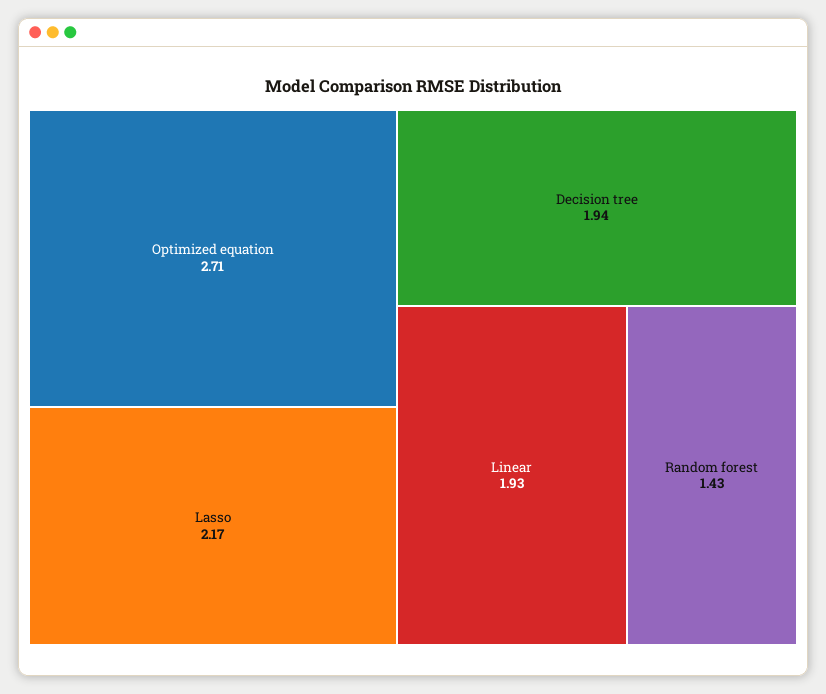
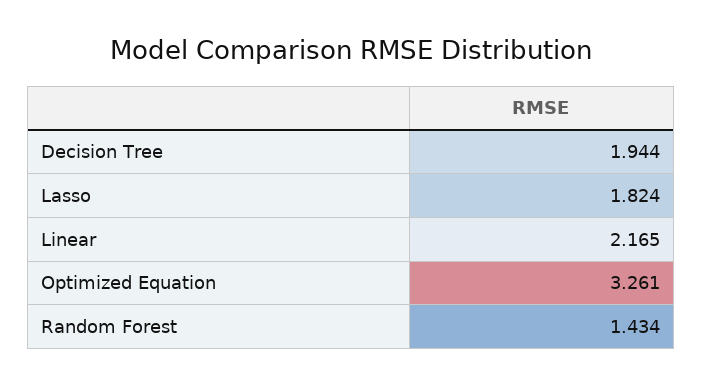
Optimized equation: 2.71 -> 3.261
Lasso: 2.17 -> 1.824
Linear: 1.93 -> 2.165

